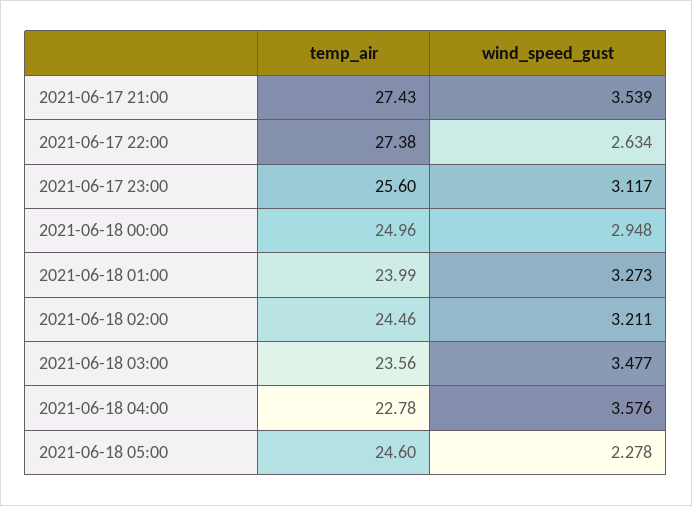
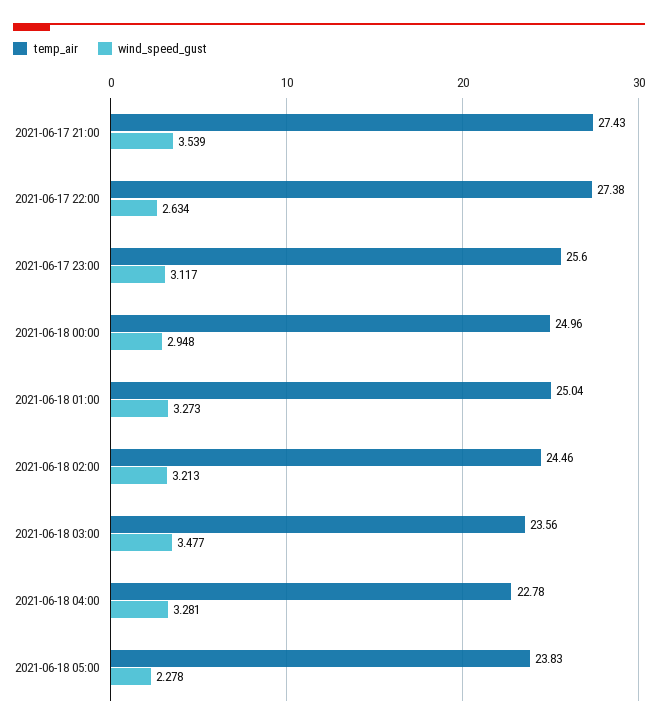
temp_air, 2021-06-18 01:00: 23.99 -> 25.04
wind_speed_gust, 2021-06-18 02:00: 3.211 -> 3.213
wind_speed_gust, 2021-06-18 04:00: 3.576 -> 3.281
temp_air, 2021-06-18 05:00: 24.6 -> 23.83

